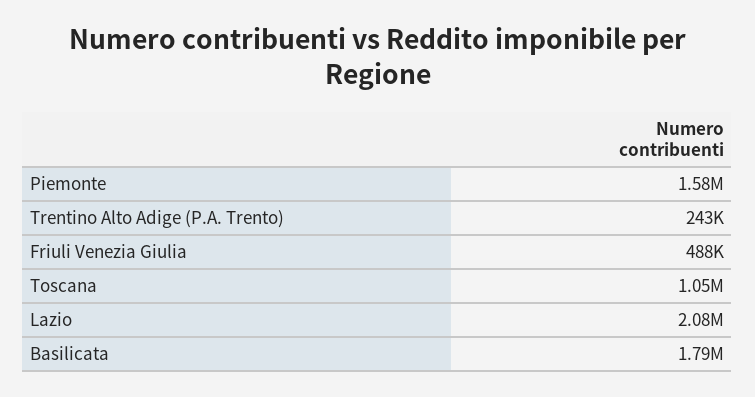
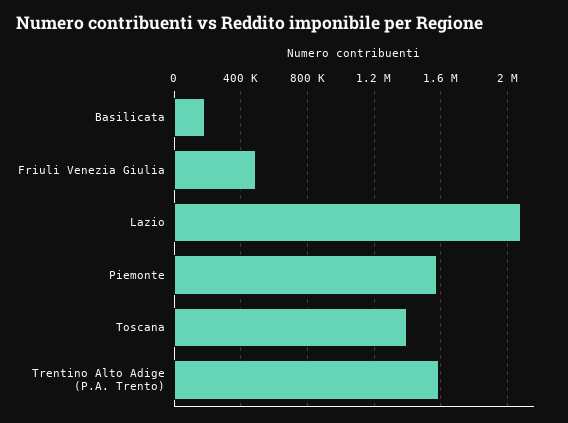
Trentino Alto Adige (P.A. Trento): 243000 -> 1600000
Toscana: 1050000 -> 1400000
Basilicata: 1790000 -> 200000

